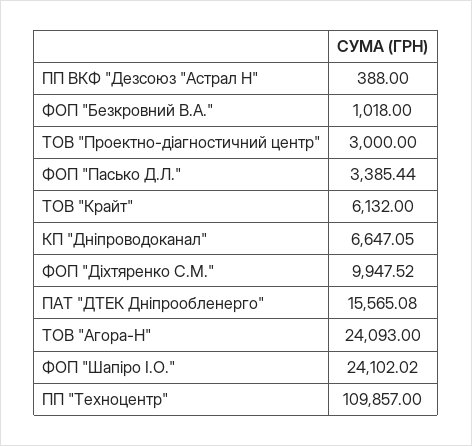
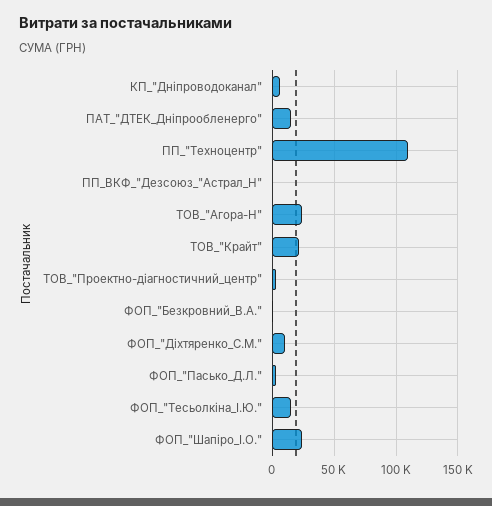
ТОВ "Крайт": 6132 -> 20000
ФОП_"Тесьолкіна_І.Ю.": none -> 15000

